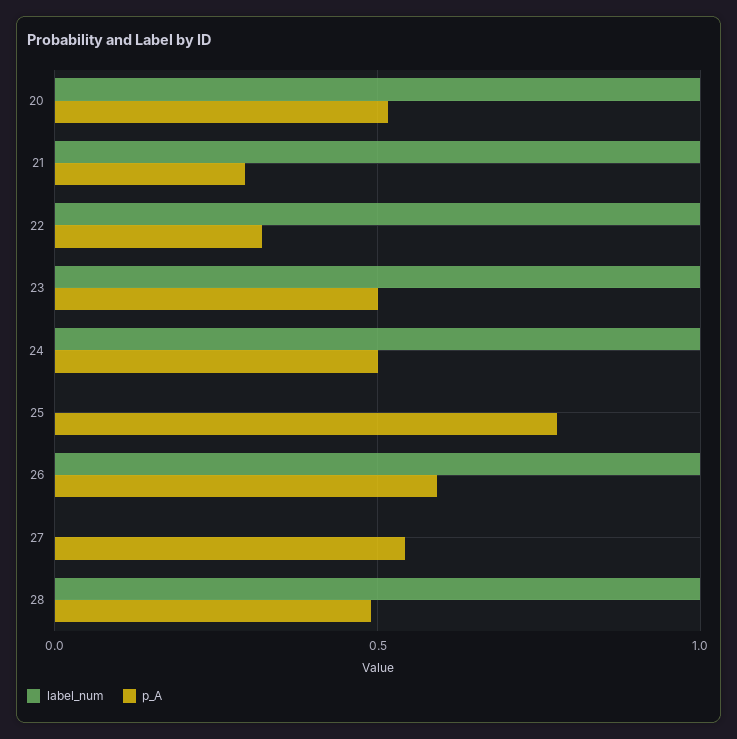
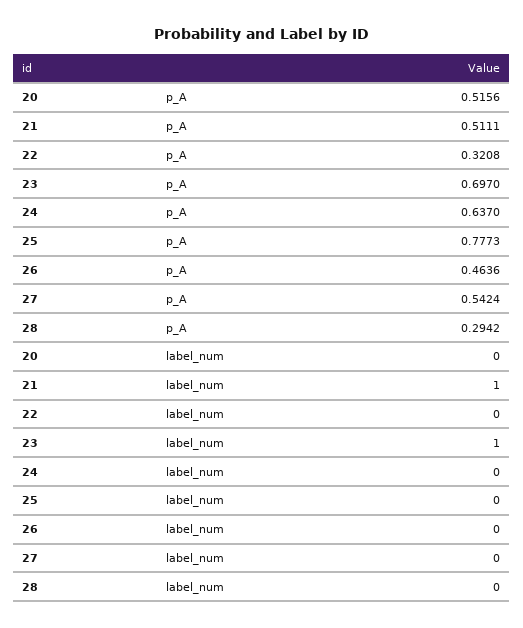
label_num, 20: 1 -> 0
p_A, 21: 0.3 -> 0.5111
label_num, 22: 1 -> 0
p_A, 23: 0.5 -> 0.697
label_num, 24: 1 -> 0
p_A, 24: 0.5 -> 0.637
label_num, 26: 1 -> 0
p_A, 26: 0.6 -> 0.4636
label_num, 28: 1 -> 0
p_A, 28: 0.5 -> 0.2942

